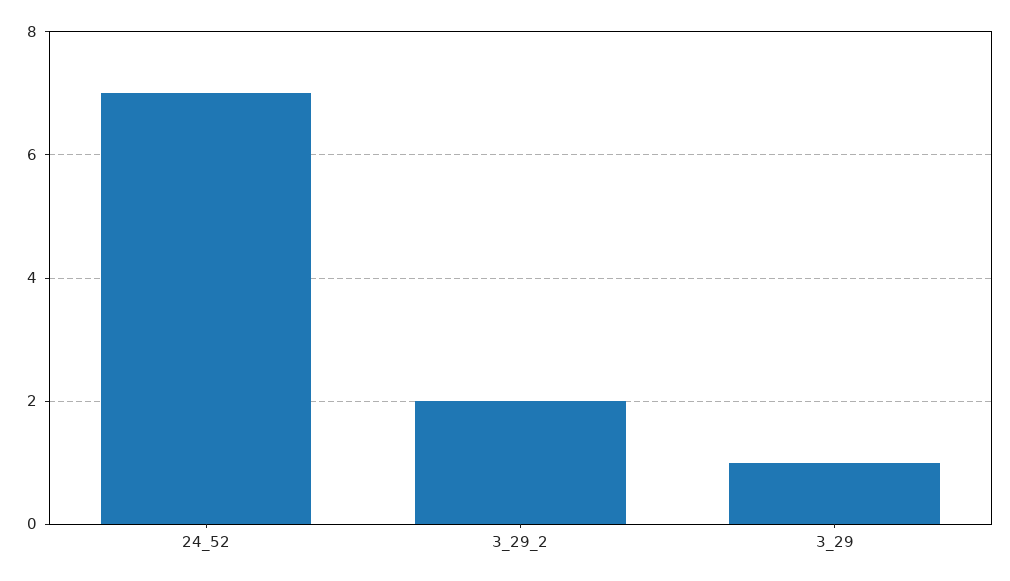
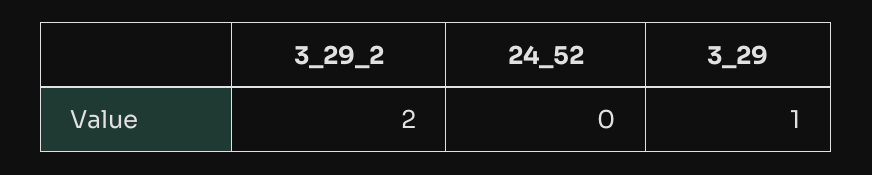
24_52: 7 -> 0

